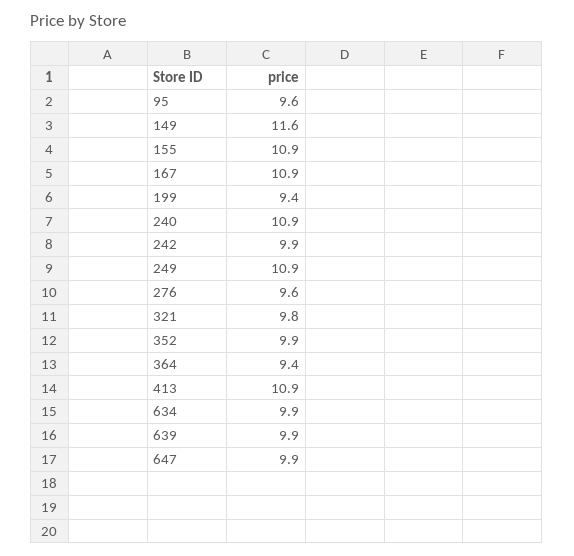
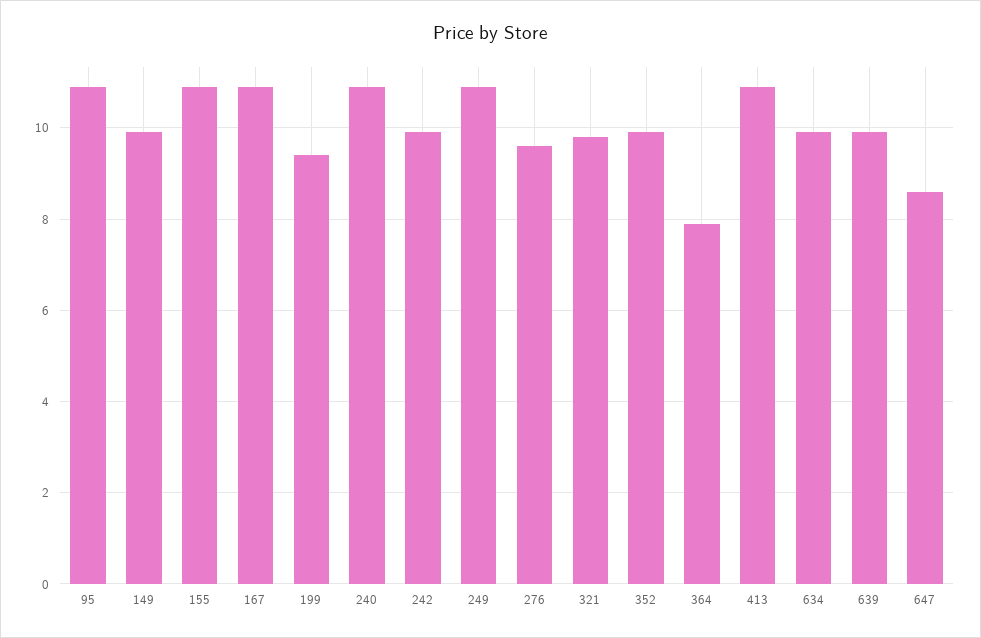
95: 9.6 -> 11
149: 11.6 -> 10
364: 9.4 -> 8
647: 9.9 -> 8.5

